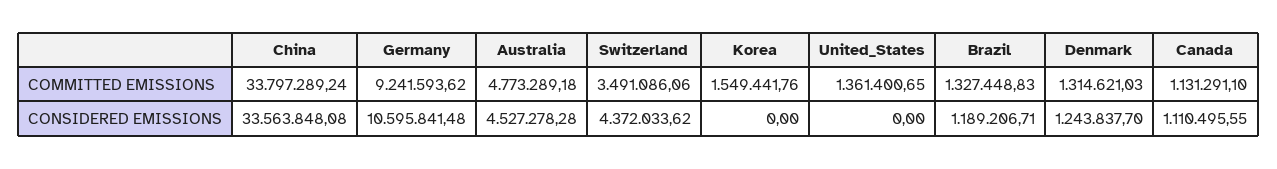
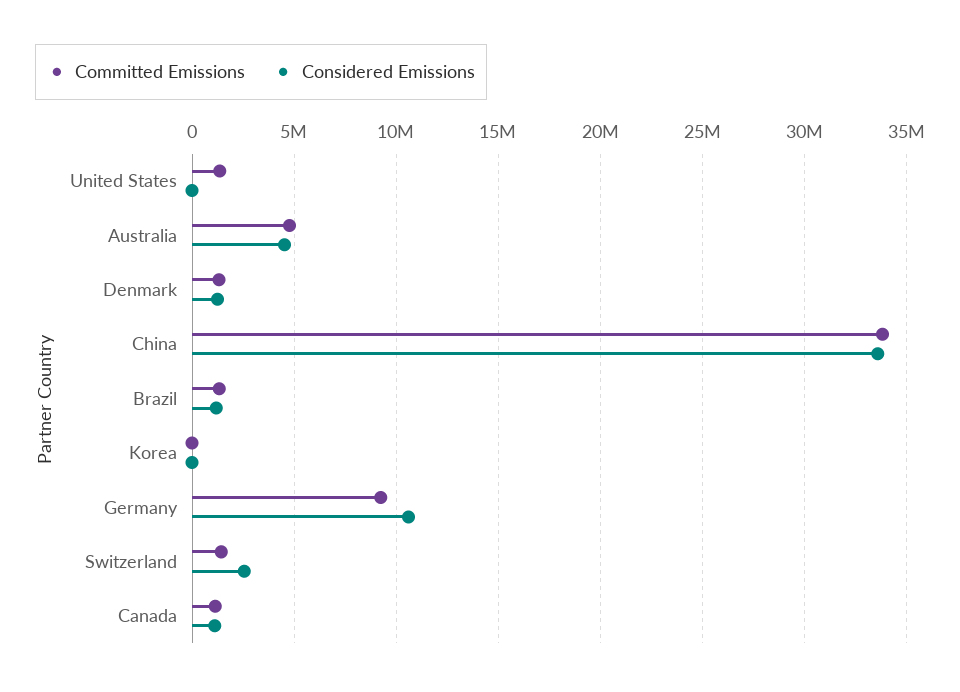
COMMITTED EMISSIONS, Switzerland: 3491086.06 -> 1500000
COMMITTED EMISSIONS, Korea: 1549441.76 -> 0
CONSIDERED EMISSIONS, Switzerland: 4372033.62 -> 2500000

